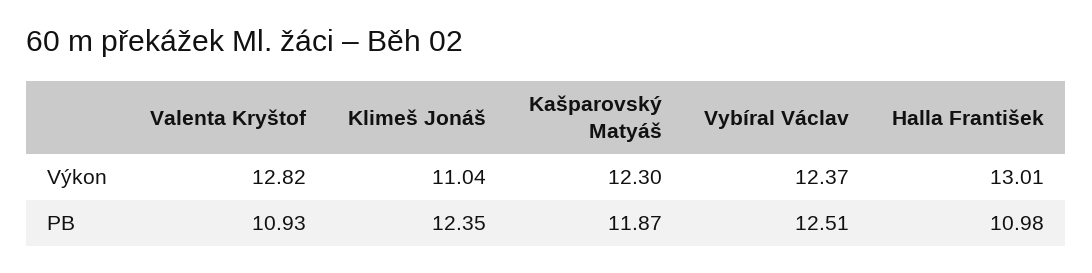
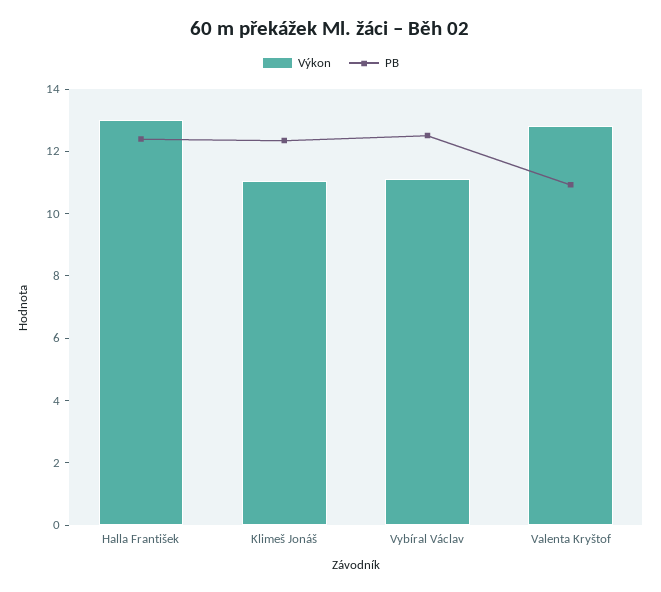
Výkon, Kašparovský Matyáš: 12.3 -> none
Výkon, Vybíral Václav: 12.37 -> 11
PB, Kašparovský Matyáš: 11.87 -> none
PB, Halla František: 10.98 -> 12.5

